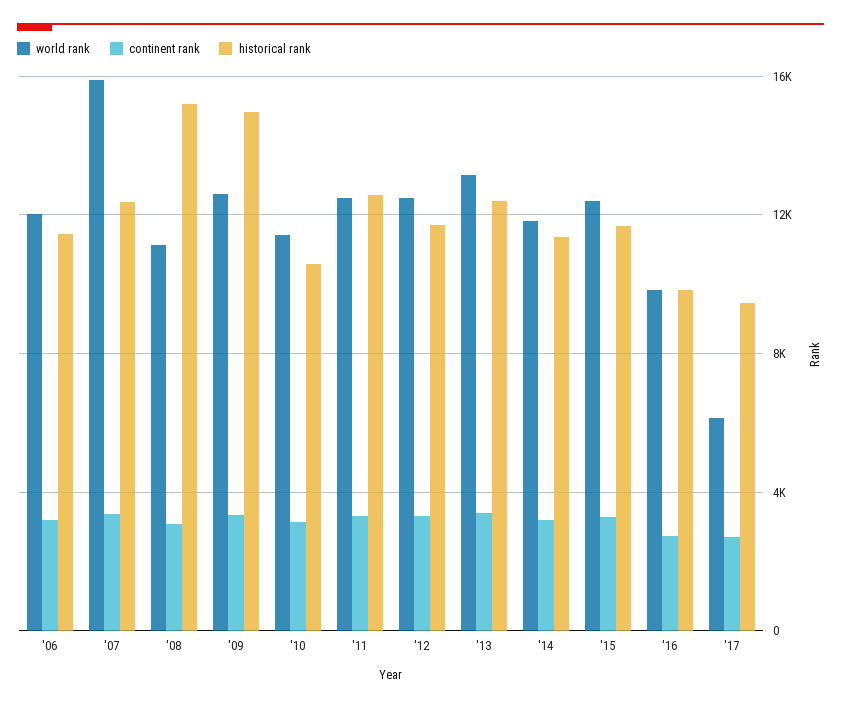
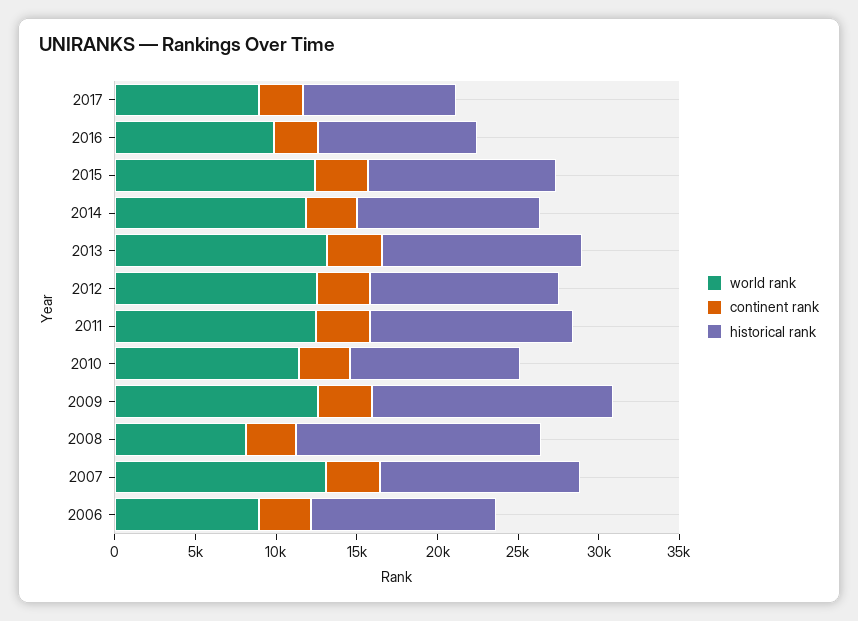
world rank, '06: 12000 -> 9000
world rank, '07: 16000 -> 13000
world rank, '08: 11000 -> 8000
world rank, '17: 6000 -> 9000

